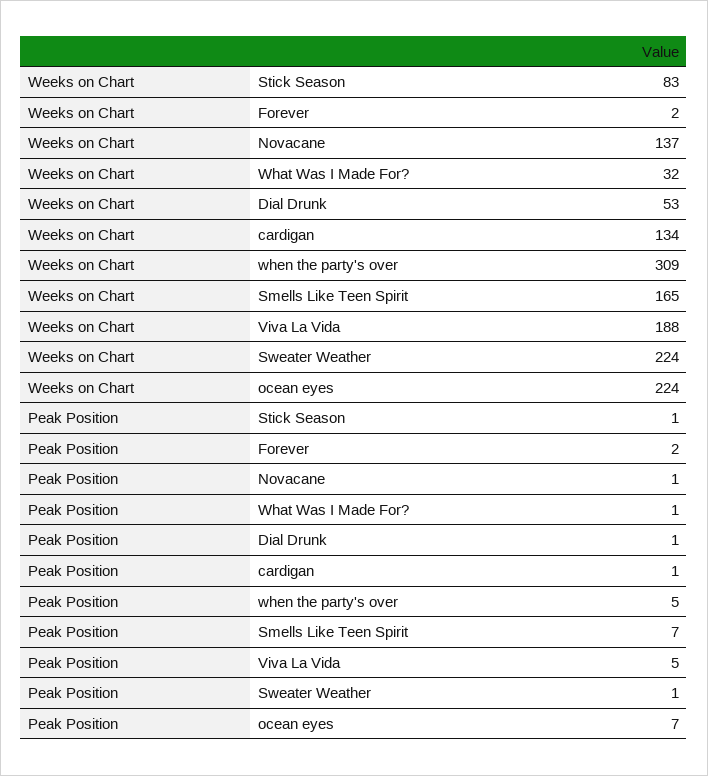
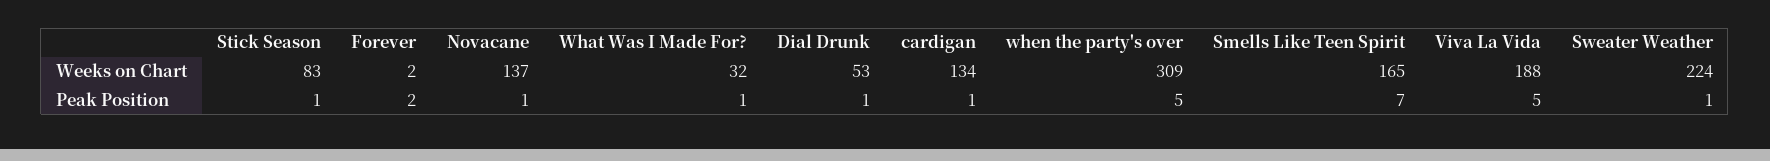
Weeks on Chart, ocean eyes: 224 -> none
Peak Position, ocean eyes: 7 -> none

